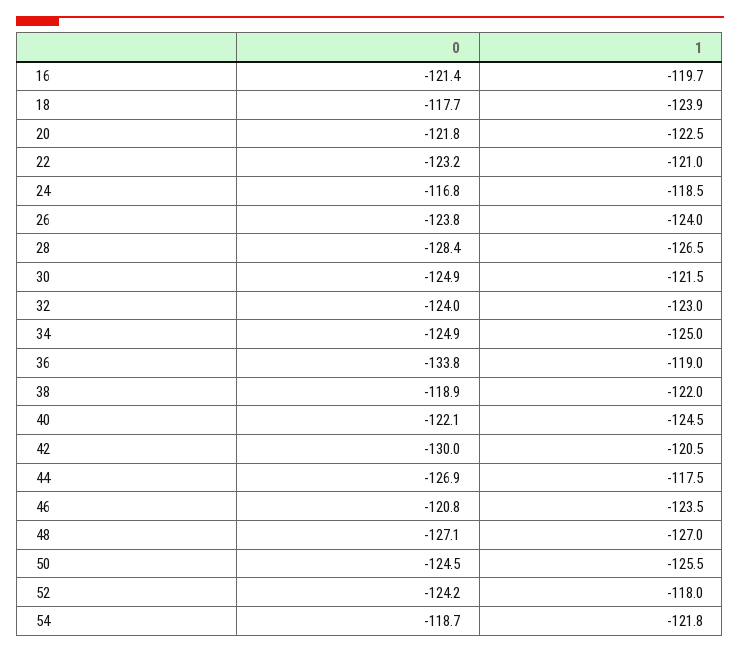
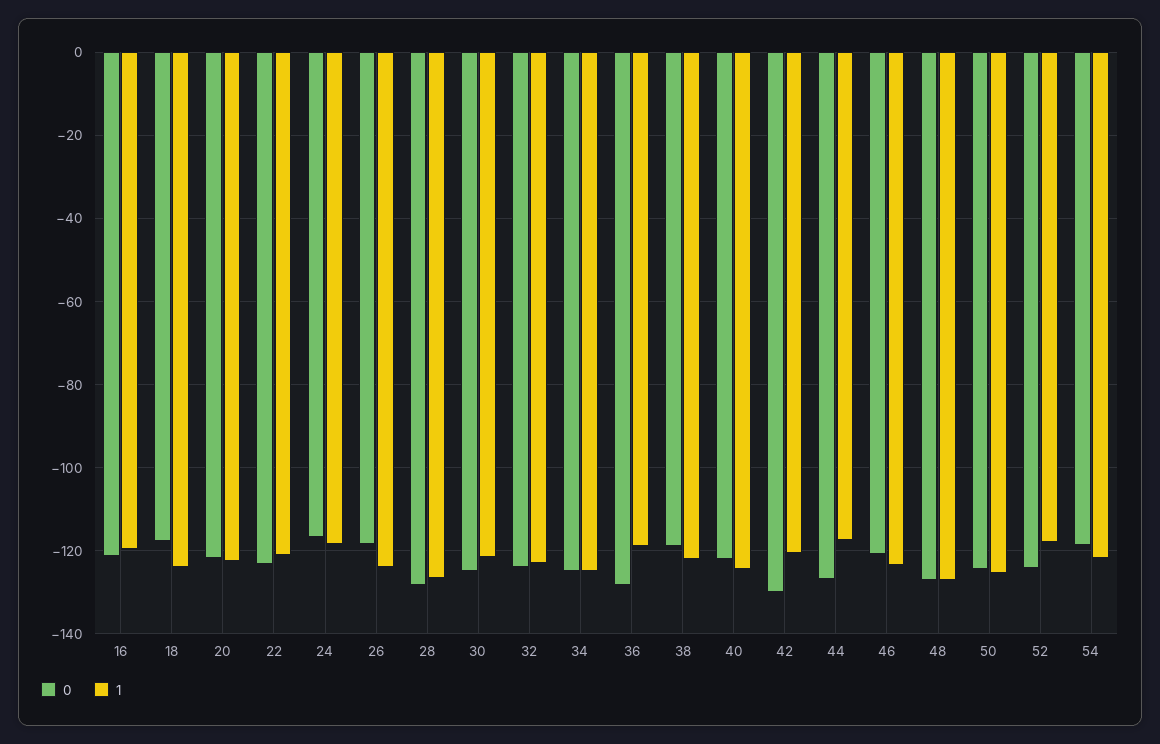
0, 26: -123.8 -> -118
0, 36: -133.8 -> -128

